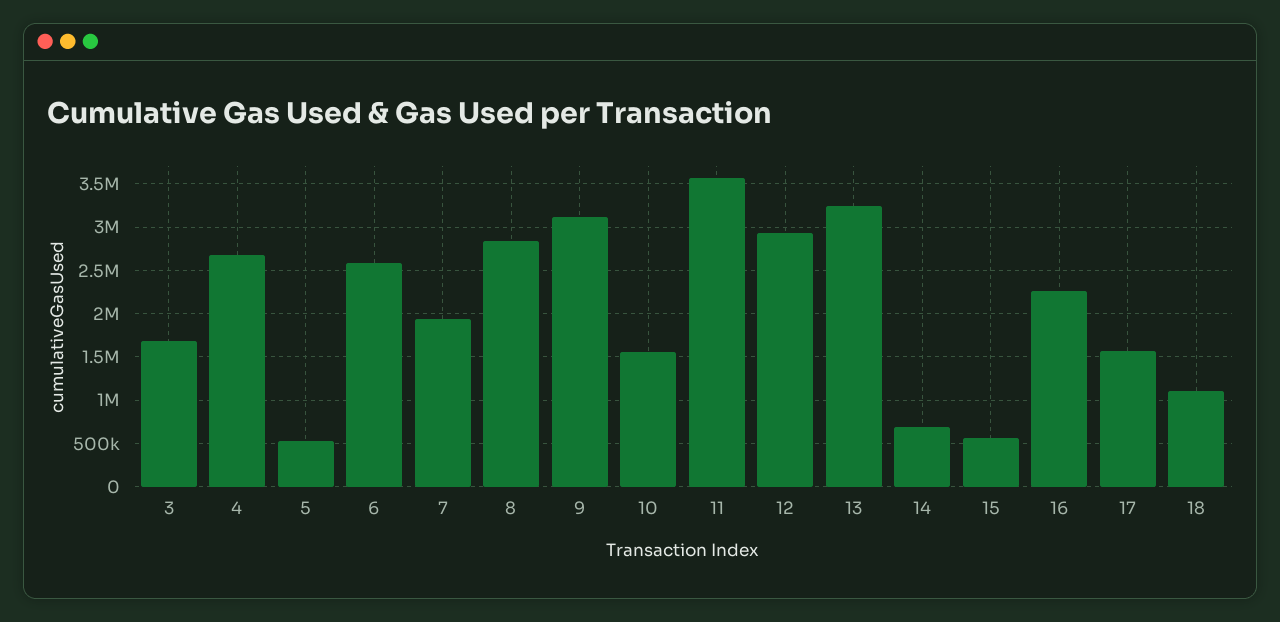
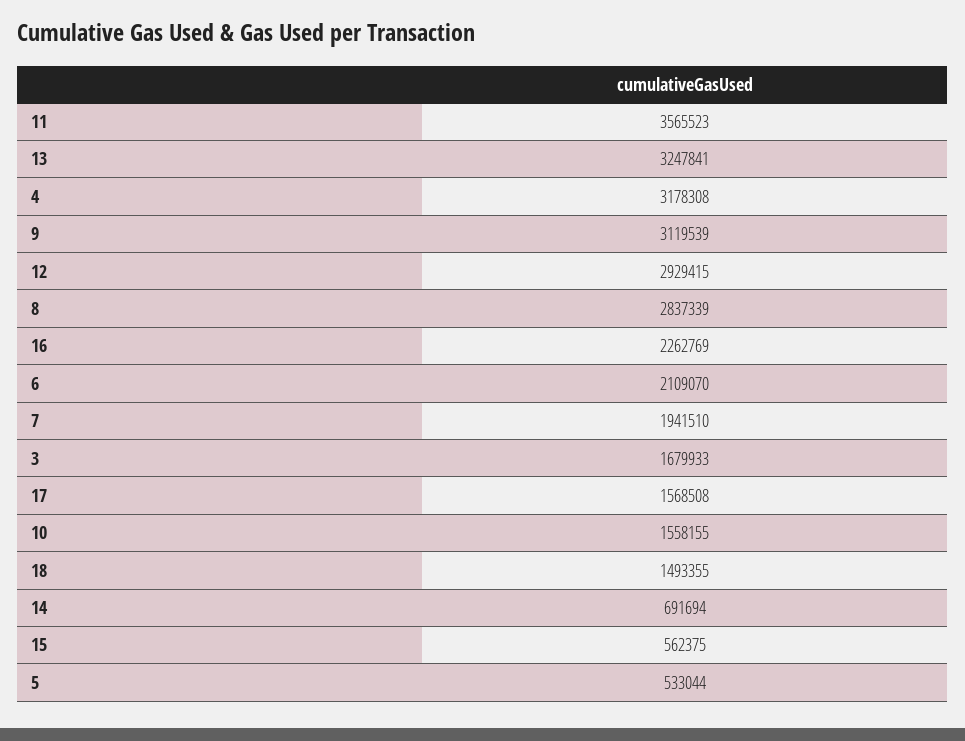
4: 2700000 -> 3178308
6: 2600000 -> 2109070
18: 1100000 -> 1493355

